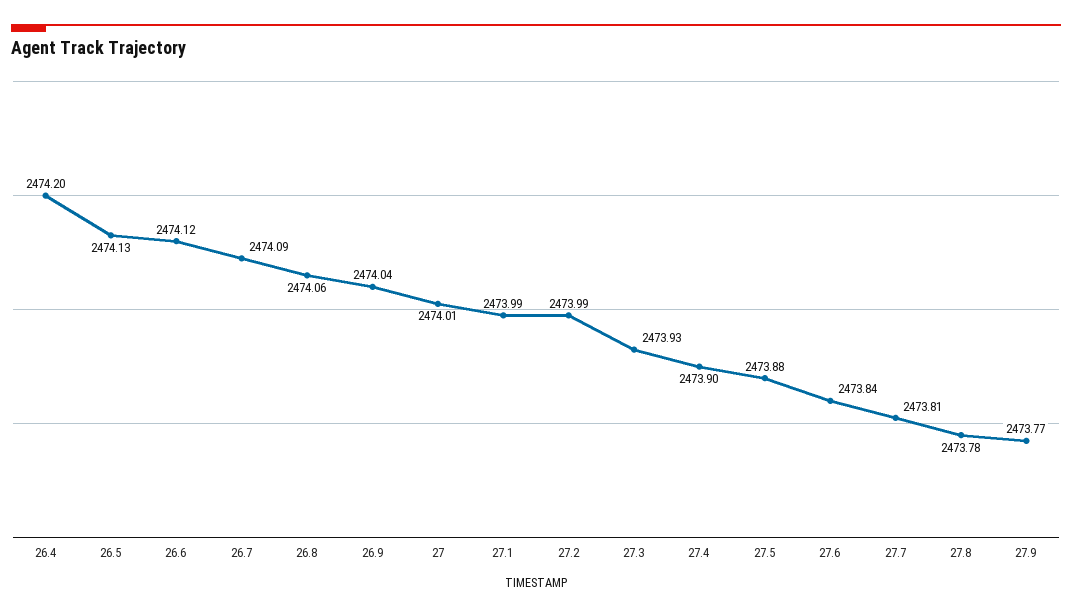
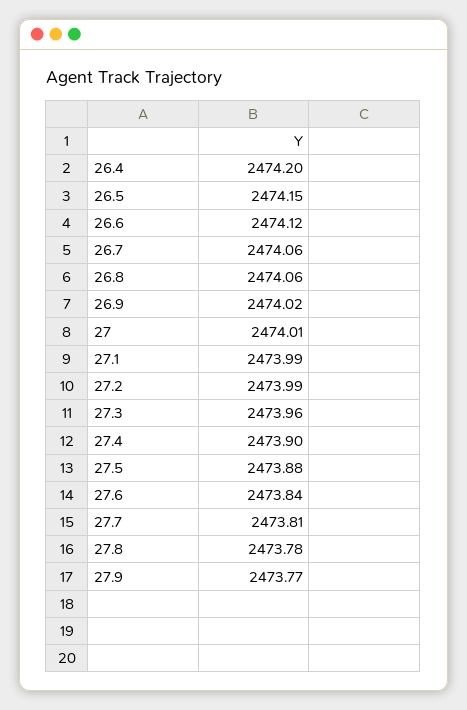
26.5: 2474.13 -> 2474.15
26.7: 2474.09 -> 2474.06
26.9: 2474.04 -> 2474.02
27.3: 2473.93 -> 2473.96

